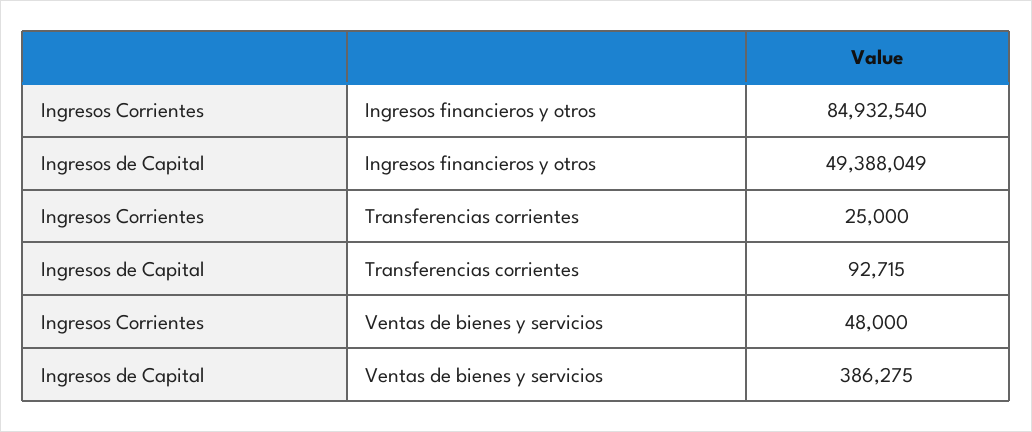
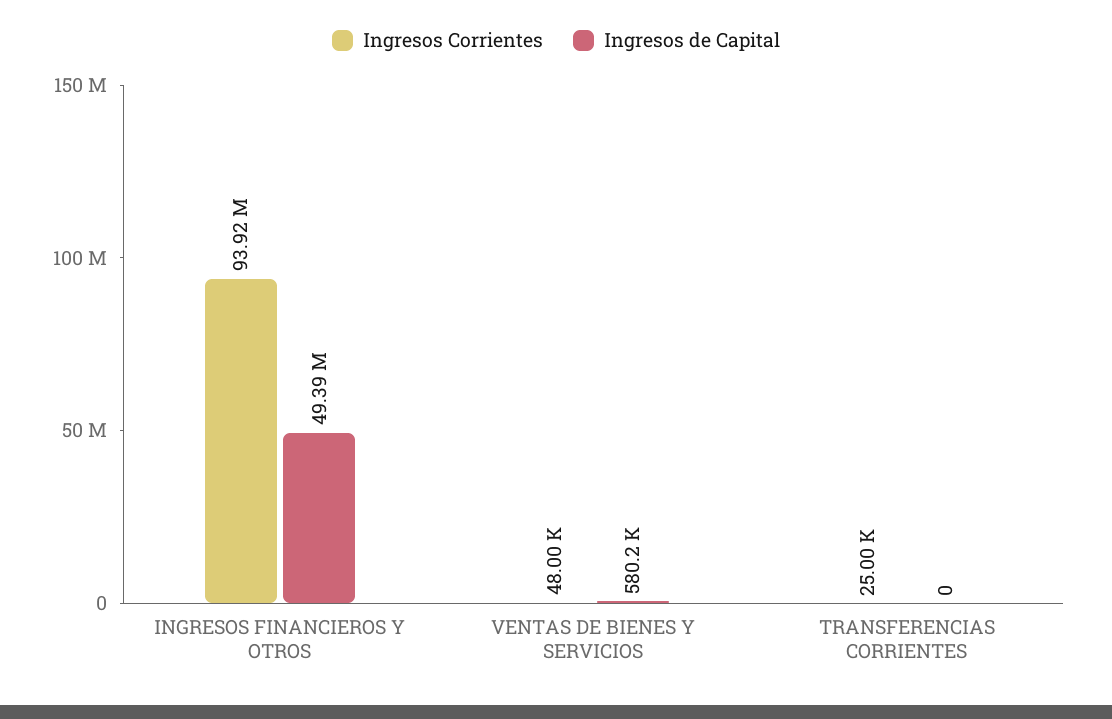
Ingresos Corrientes, Ingresos financieros y otros: 84932540 -> 93920000
Ingresos de Capital, Transferencias corrientes: 92715 -> 0
Ingresos de Capital, Ventas de bienes y servicios: 386275 -> 580200

